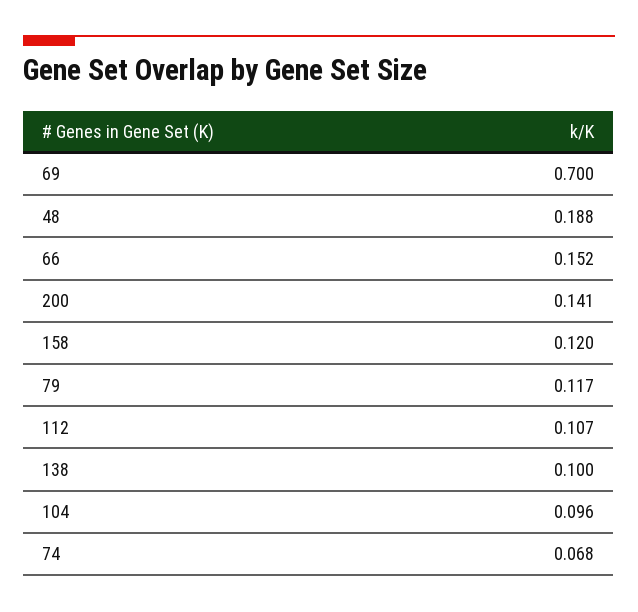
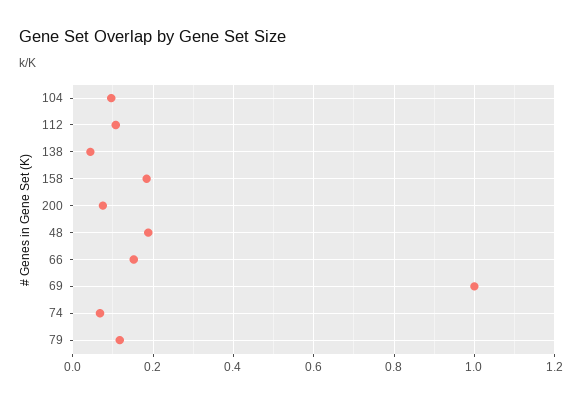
69: 0.7 -> 1
200: 0.141 -> 0.08
158: 0.12 -> 0.18
138: 0.1 -> 0.04

